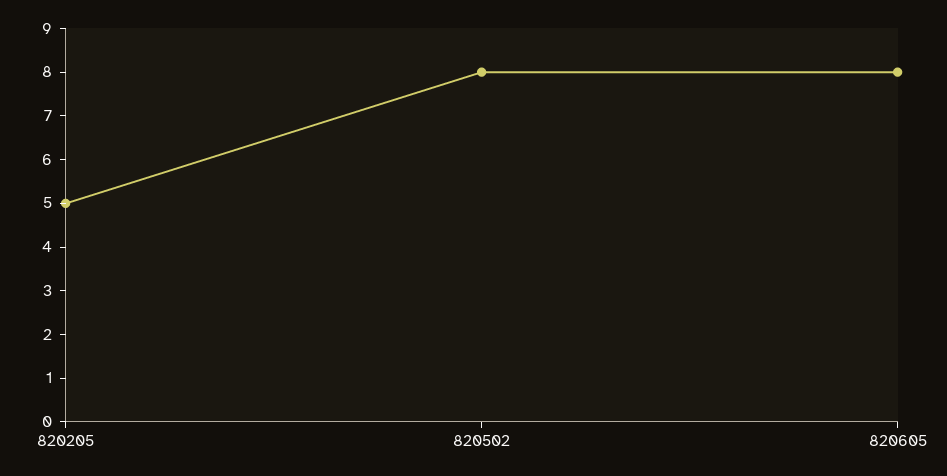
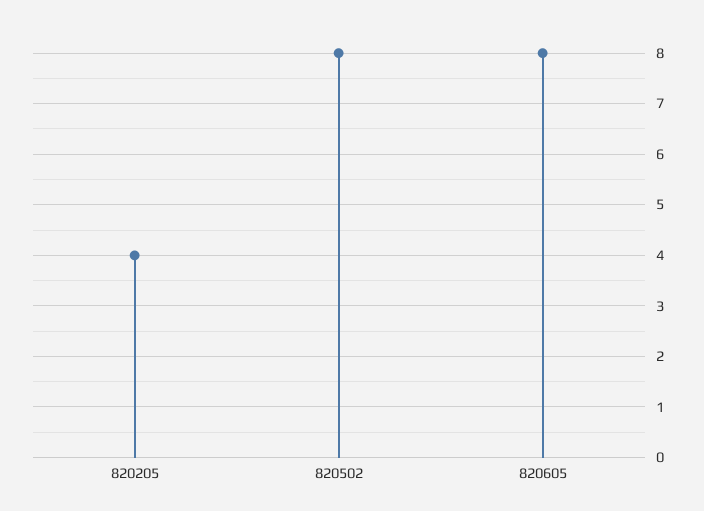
820205: 5 -> 4

